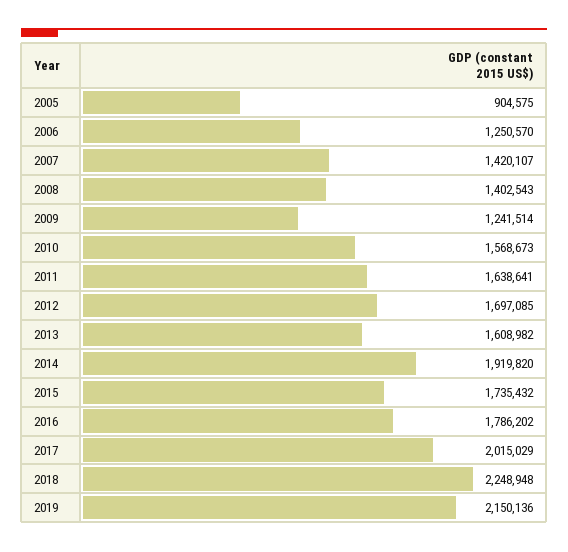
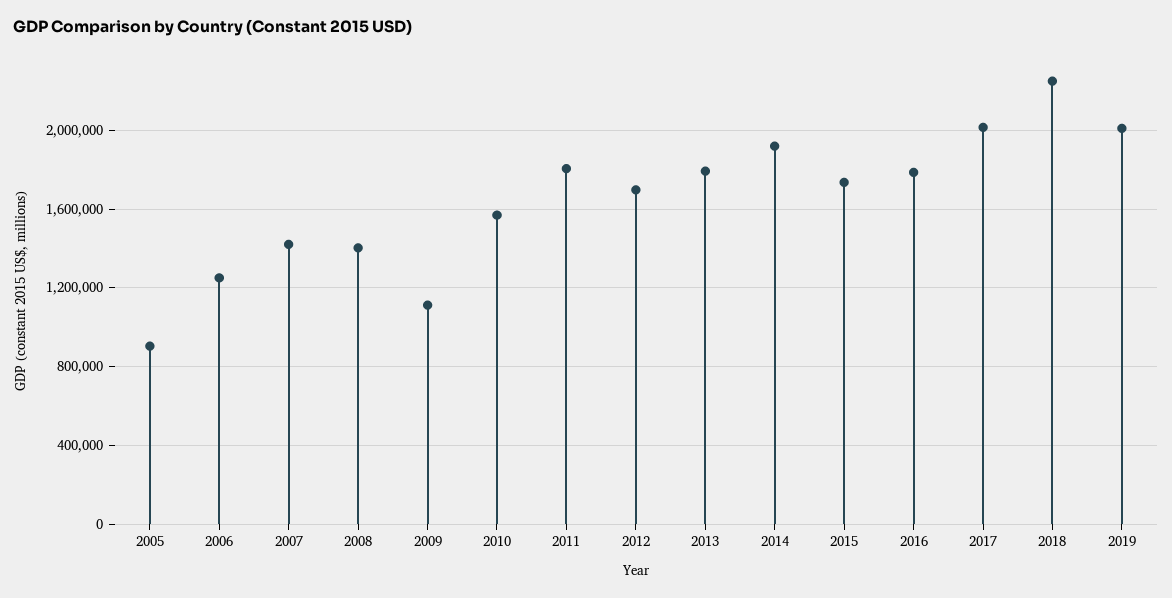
2009: 1241514 -> 1100000
2011: 1638641 -> 1800000
2013: 1608982 -> 1800000
2019: 2150136 -> 2000000

